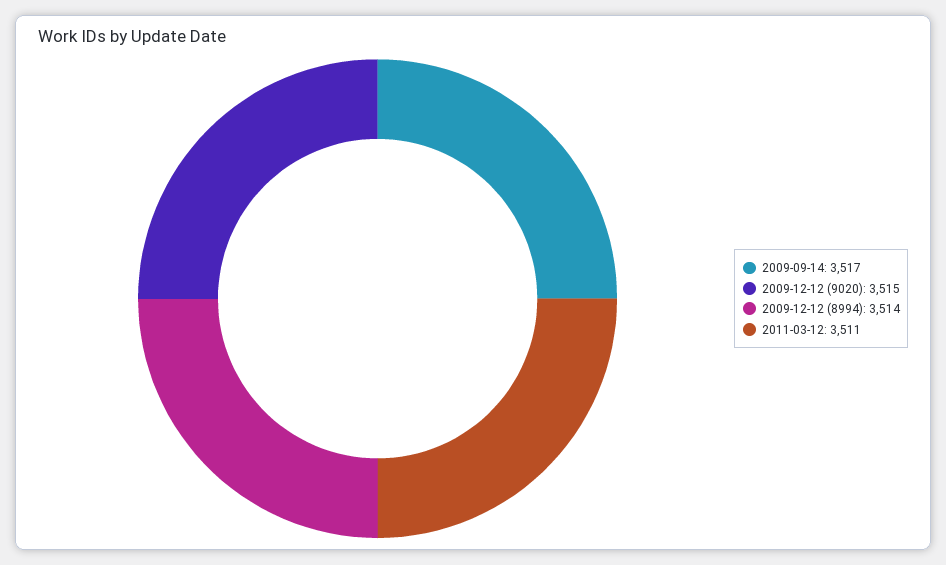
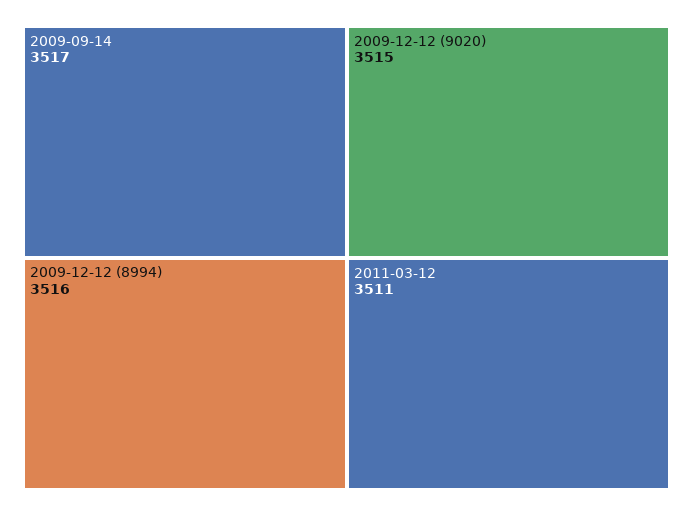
2009-12-12 (8994): 3514 -> 3516

